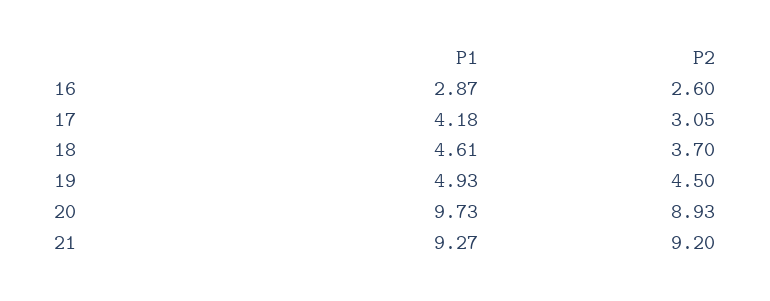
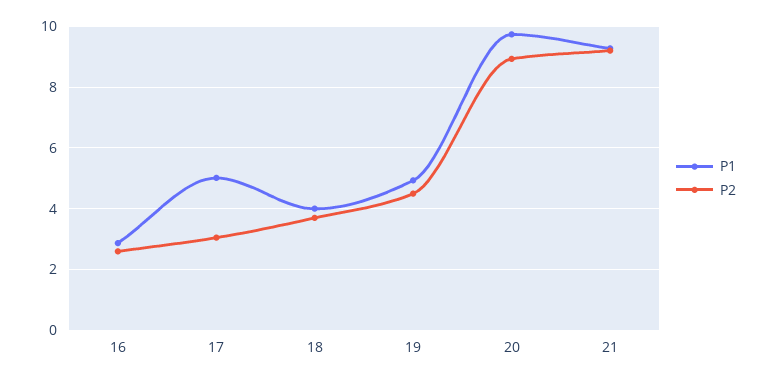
P1, 17: 4.18 -> 5
P1, 18: 4.61 -> 4

